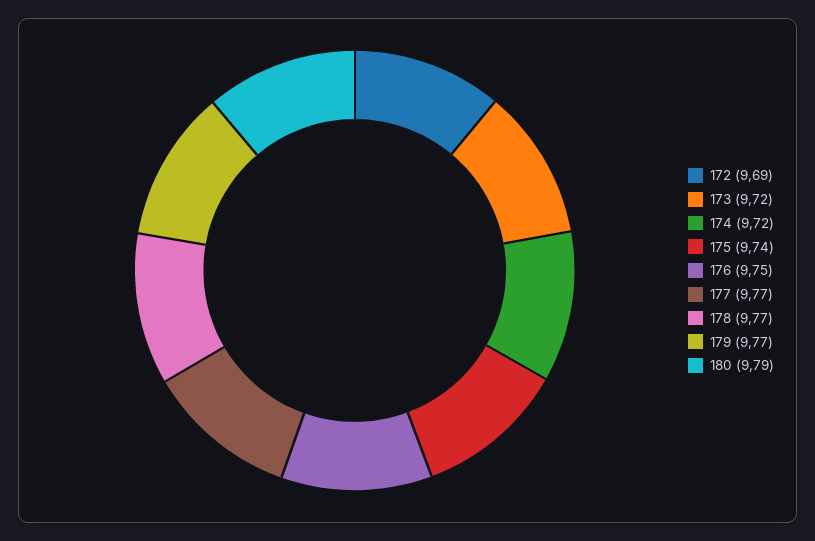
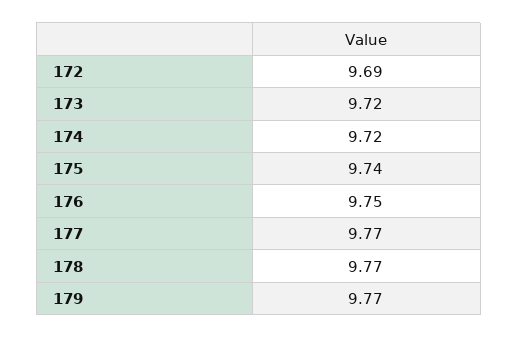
180: 9.79 -> none

